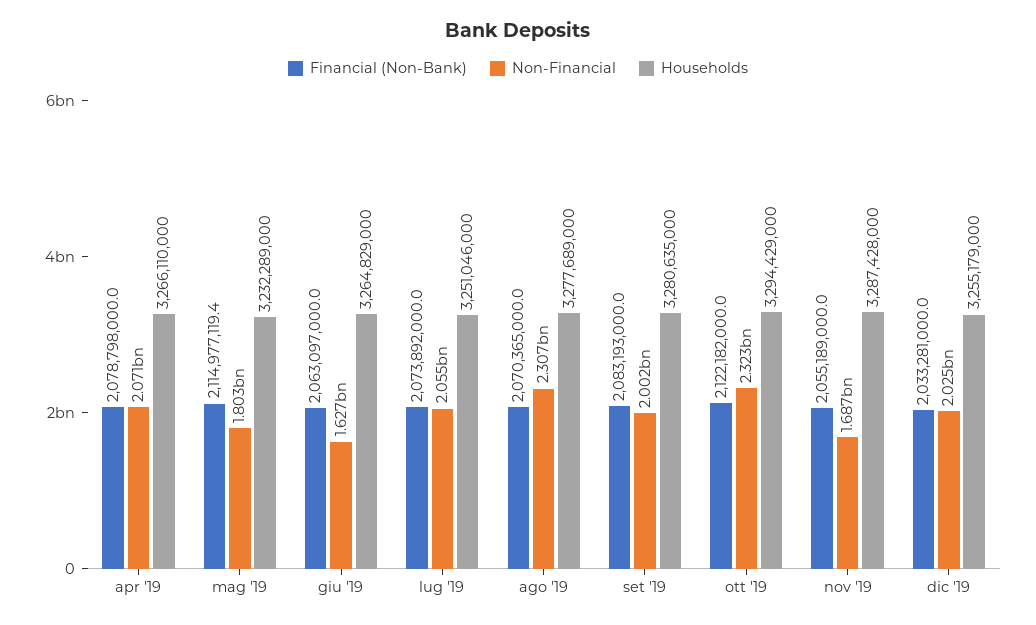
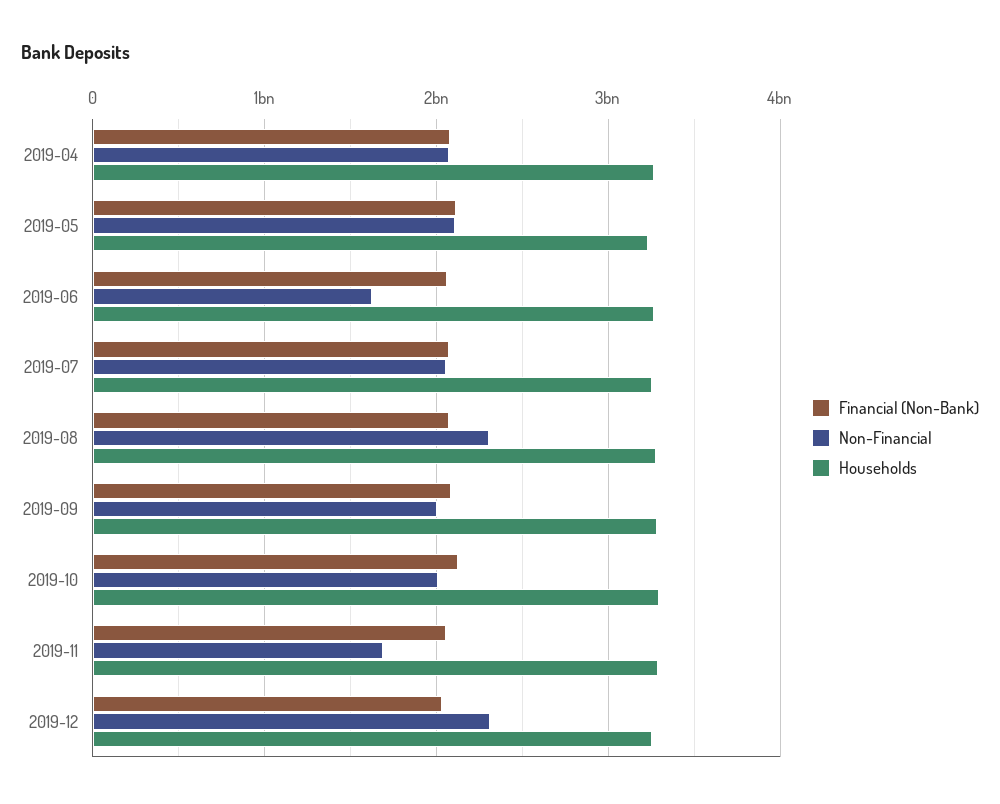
Non-Financial, mag '19: 1803000000 -> 2100000000
Non-Financial, ott '19: 2323000000 -> 2000000000
Non-Financial, dic '19: 2025000000 -> 2300000000

